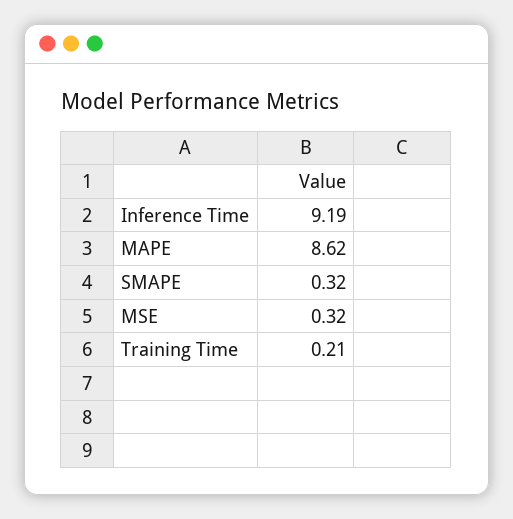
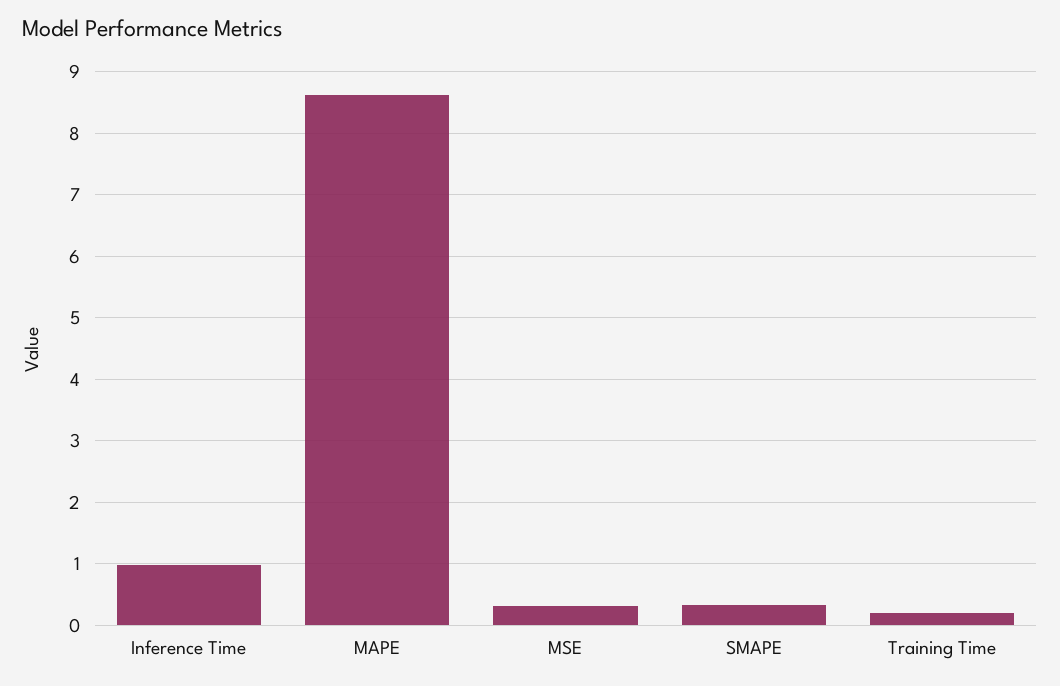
Inference Time: 9.19 -> 1

